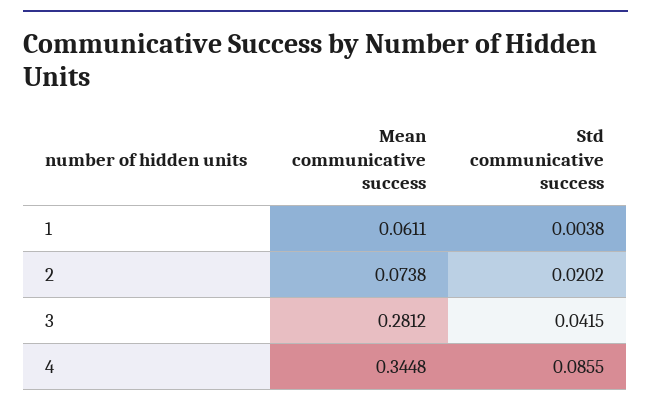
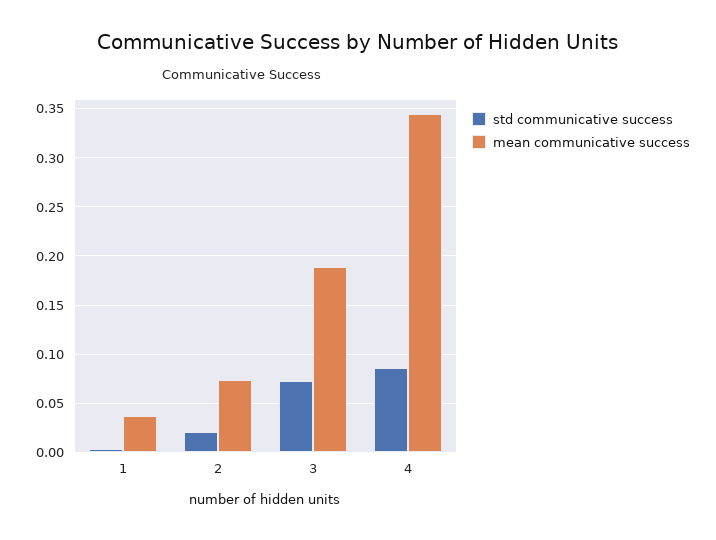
Mean communicative success, 1: 0.0611 -> 0.04
Mean communicative success, 3: 0.2812 -> 0.19
Std communicative success, 3: 0.0415 -> 0.07

